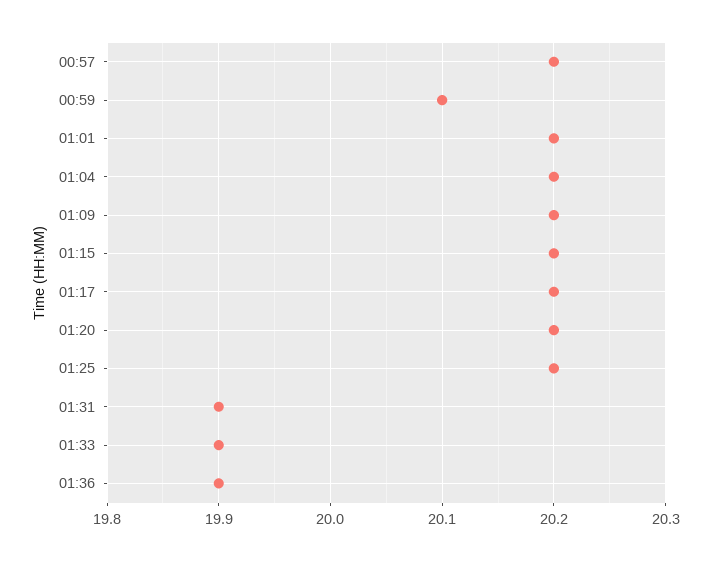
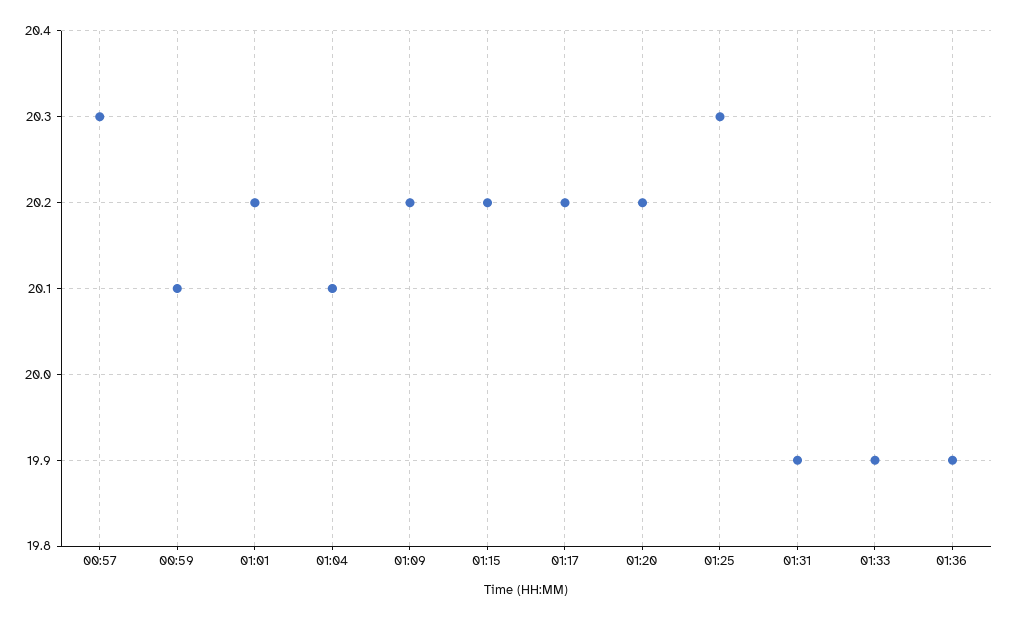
00:57: 20.2 -> 20.3
01:04: 20.2 -> 20.1
01:25: 20.2 -> 20.3

